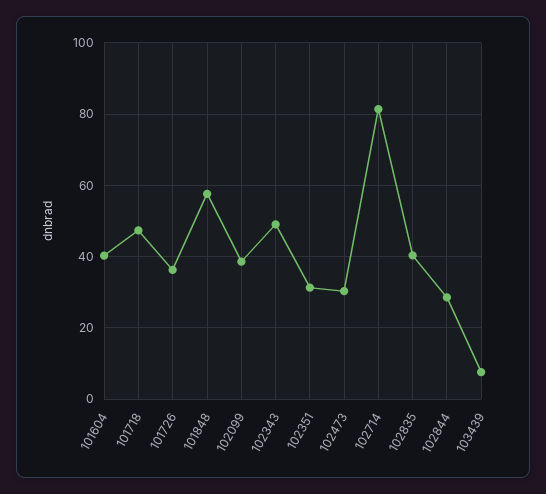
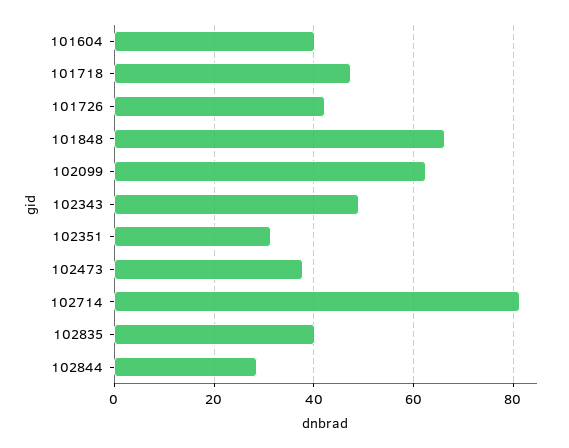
101726: 36 -> 42
101848: 58 -> 66
102099: 38 -> 62
102473: 30 -> 38
103439: 8 -> none

